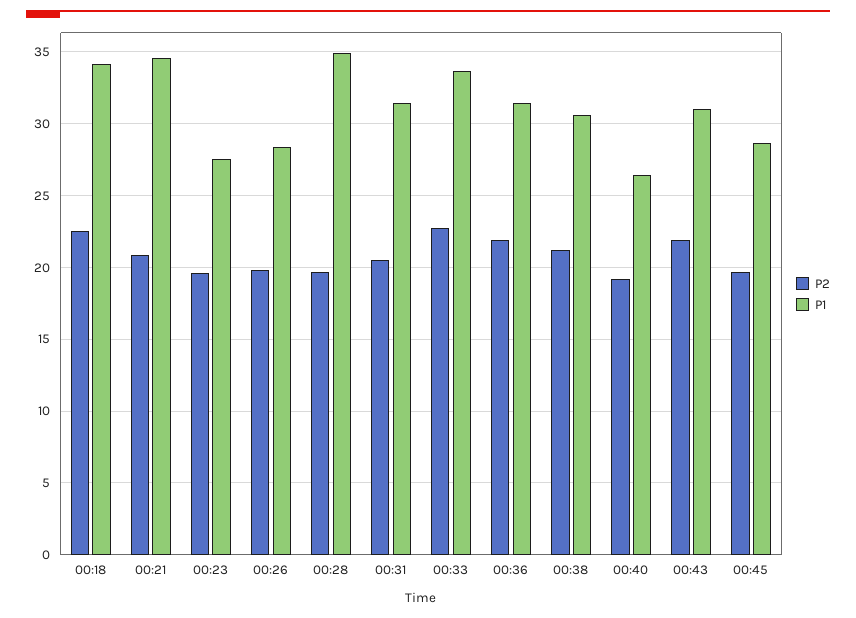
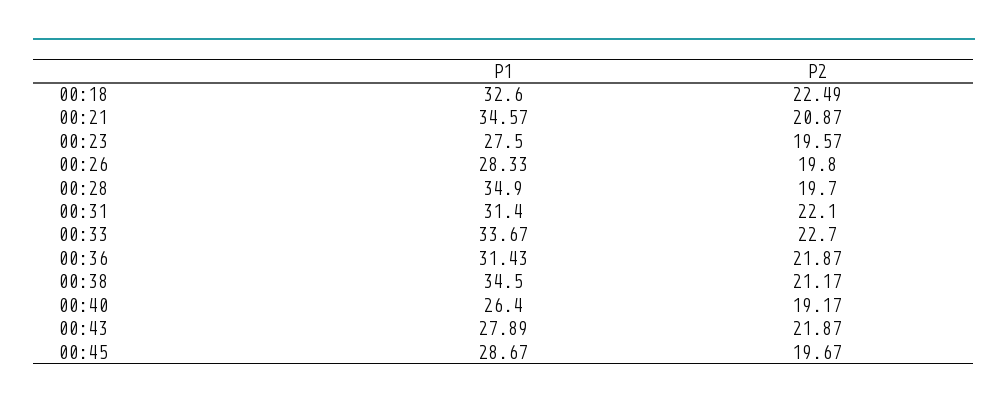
P1, 00:18: 34 -> 32.6
P2, 00:31: 20.5 -> 22.1
P1, 00:38: 30.5 -> 34.5
P1, 00:43: 31 -> 27.89

